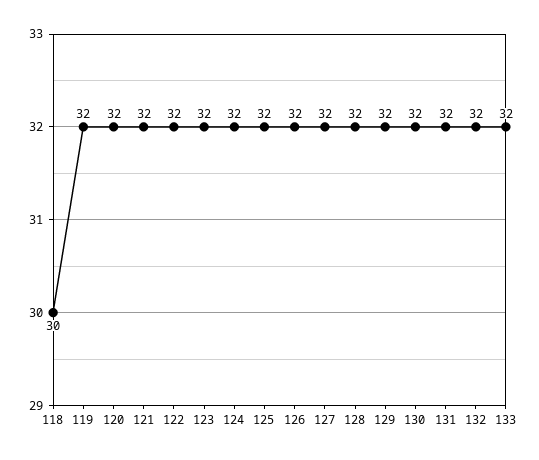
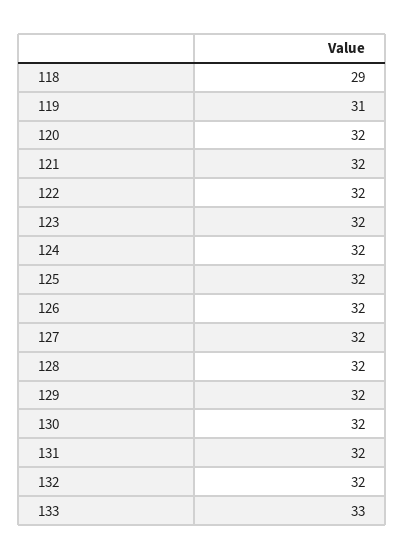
118: 30 -> 29
119: 32 -> 31
133: 32 -> 33

